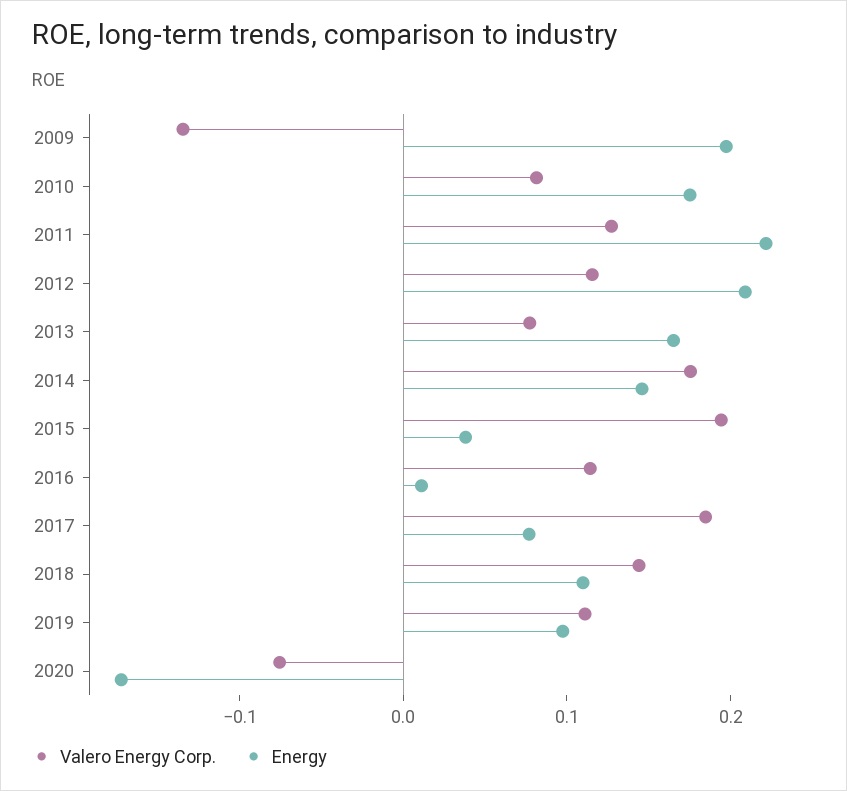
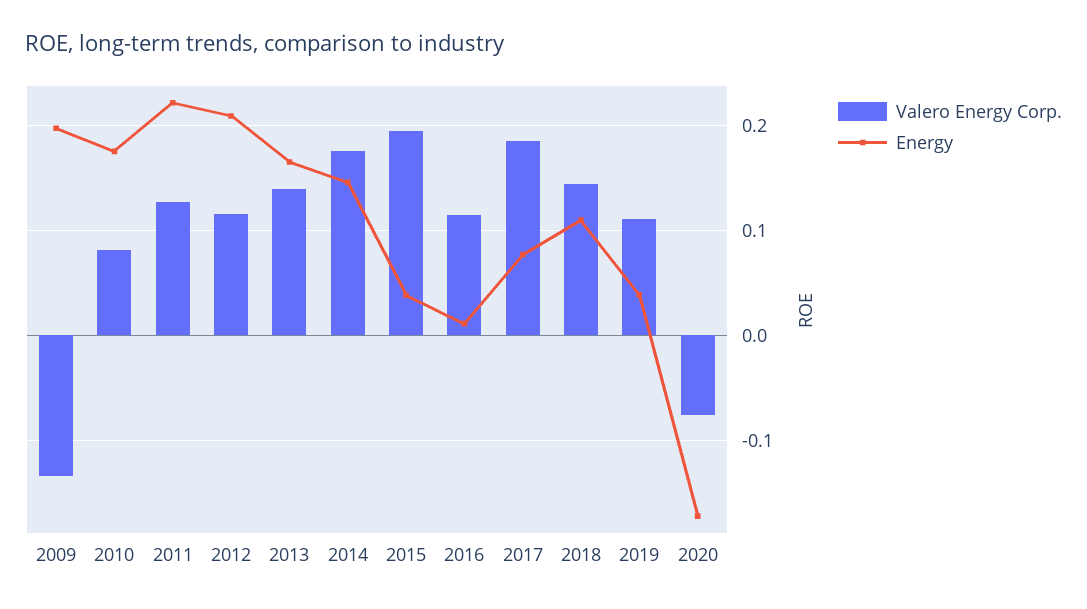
Valero Energy Corp., 2013: 0.08 -> 0.14
Energy, 2019: 0.1 -> 0.04

